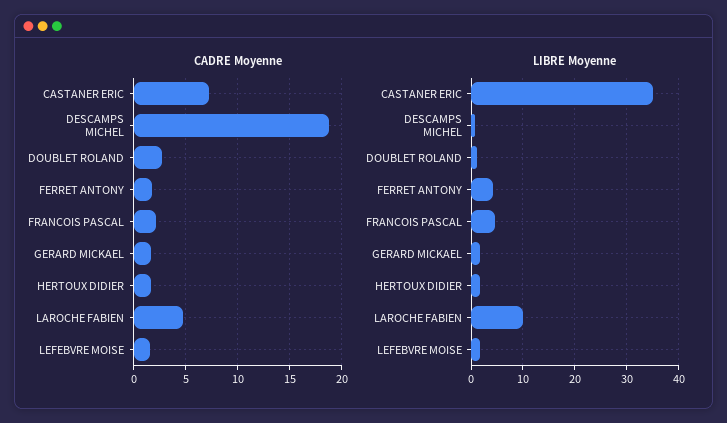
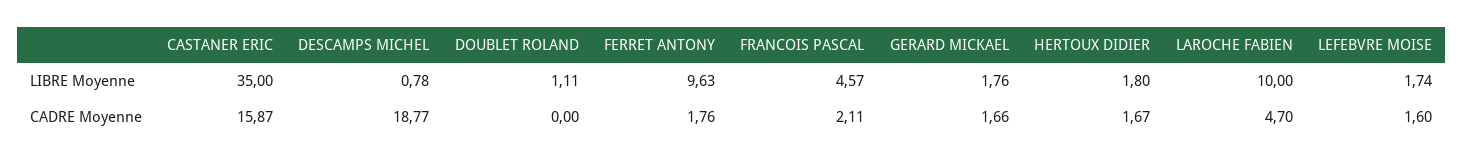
CADRE Moyenne, CASTANER ERIC: 7 -> 15.87
CADRE Moyenne, DOUBLET ROLAND: 3 -> 0
LIBRE Moyenne, FERRET ANTONY: 4 -> 9.63

